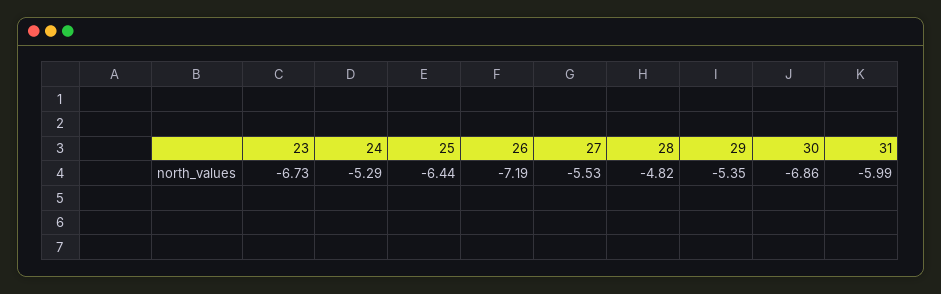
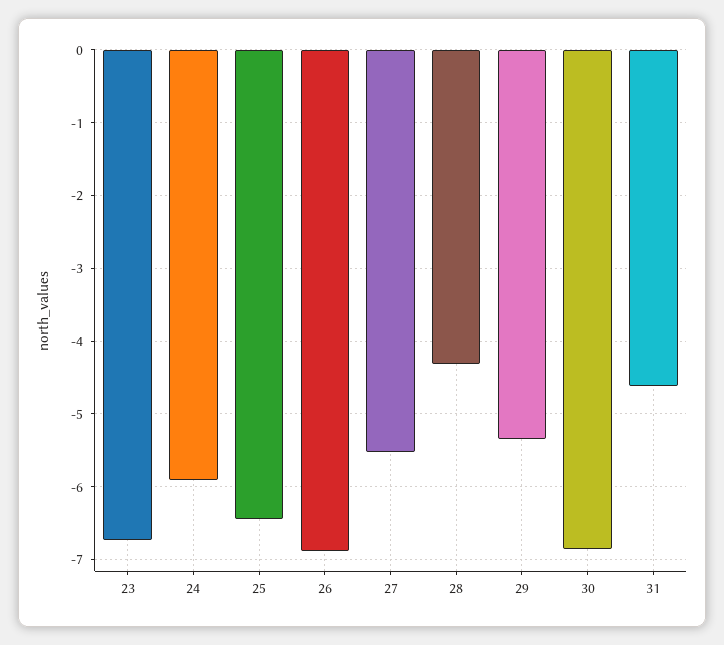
24: -5.29 -> -5.9
26: -7.19 -> -6.9
28: -4.82 -> -4.3
31: -5.99 -> -4.6

